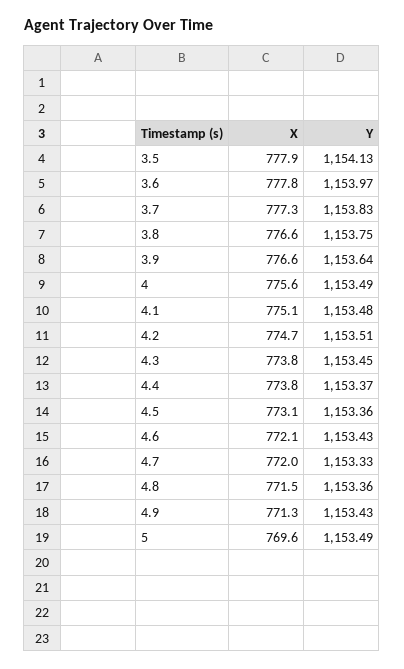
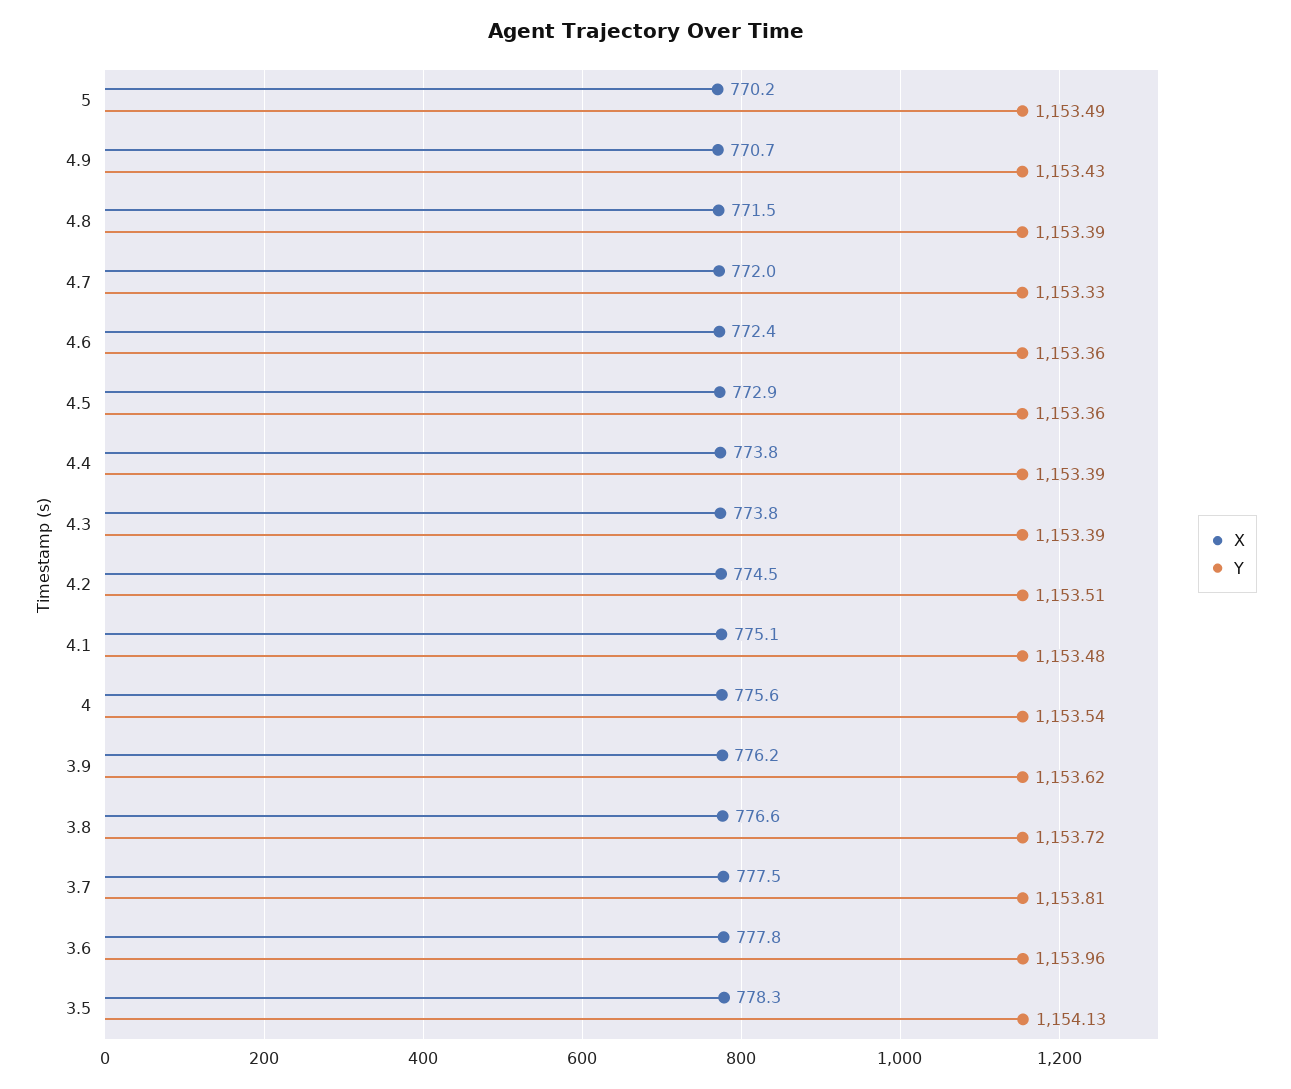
X, 3.5: 777.9 -> 778.3
Y, 3.6: 1153.97 -> 1153.96
X, 3.7: 777.3 -> 777.5
Y, 3.7: 1153.83 -> 1153.81
Y, 3.8: 1153.75 -> 1153.72
X, 3.9: 776.6 -> 776.2
Y, 3.9: 1153.64 -> 1153.62
Y, 4: 1153.49 -> 1153.54
X, 4.2: 774.7 -> 774.5
Y, 4.3: 1153.45 -> 1153.39
Y, 4.4: 1153.37 -> 1153.39
X, 4.5: 773.1 -> 772.9
X, 4.6: 772.1 -> 772.4
Y, 4.6: 1153.43 -> 1153.36
Y, 4.8: 1153.36 -> 1153.39
X, 4.9: 771.3 -> 770.7
X, 5: 769.6 -> 770.2

